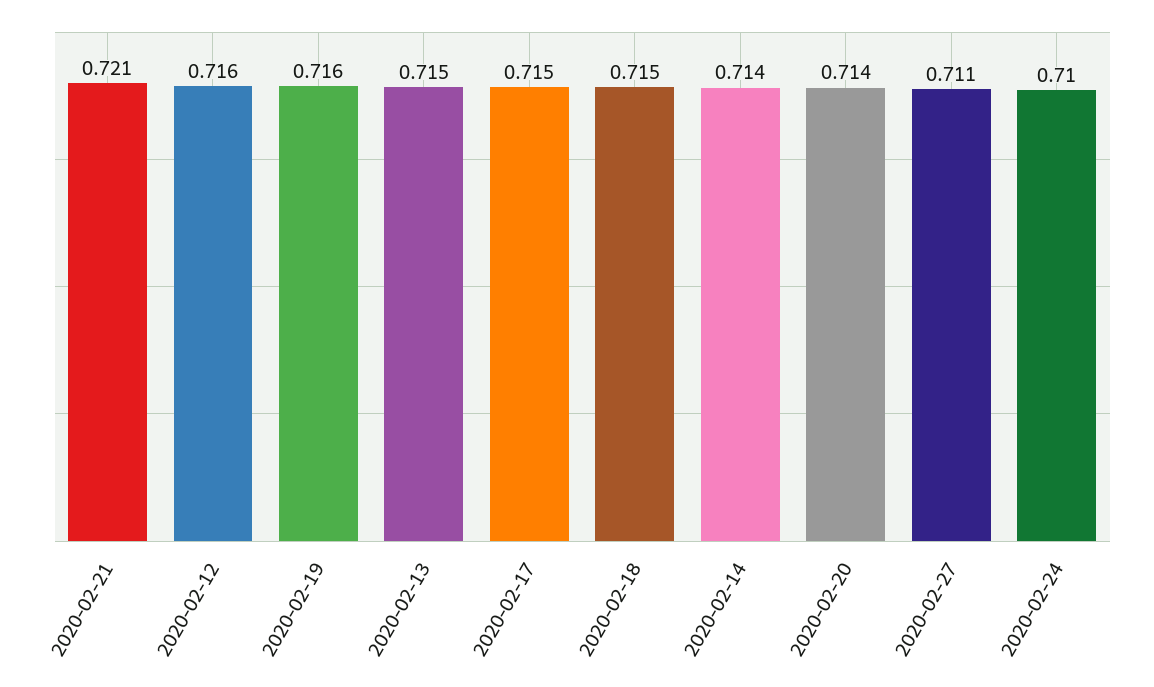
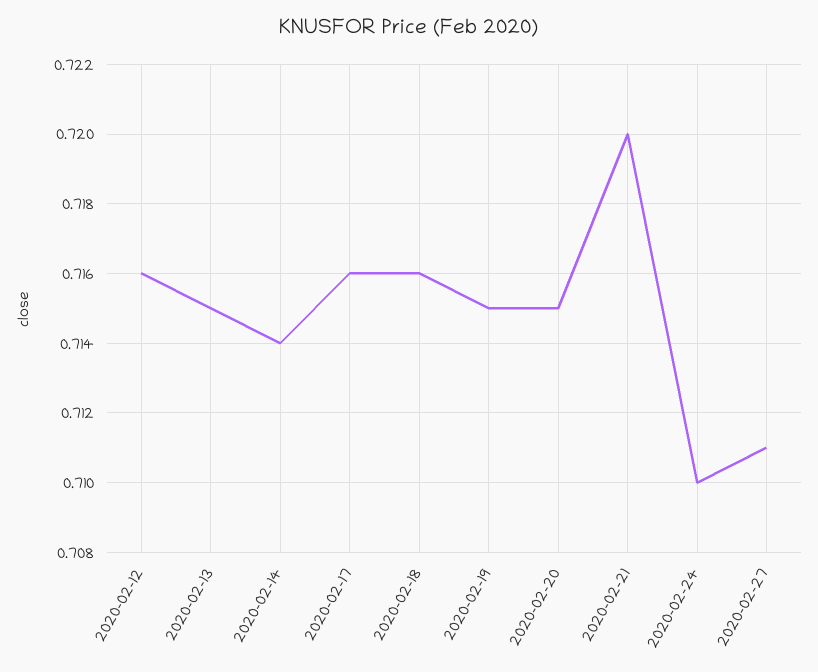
2020-02-21: 0.721 -> 0.72
2020-02-19: 0.716 -> 0.715
2020-02-17: 0.715 -> 0.716
2020-02-18: 0.715 -> 0.716
2020-02-20: 0.714 -> 0.715

